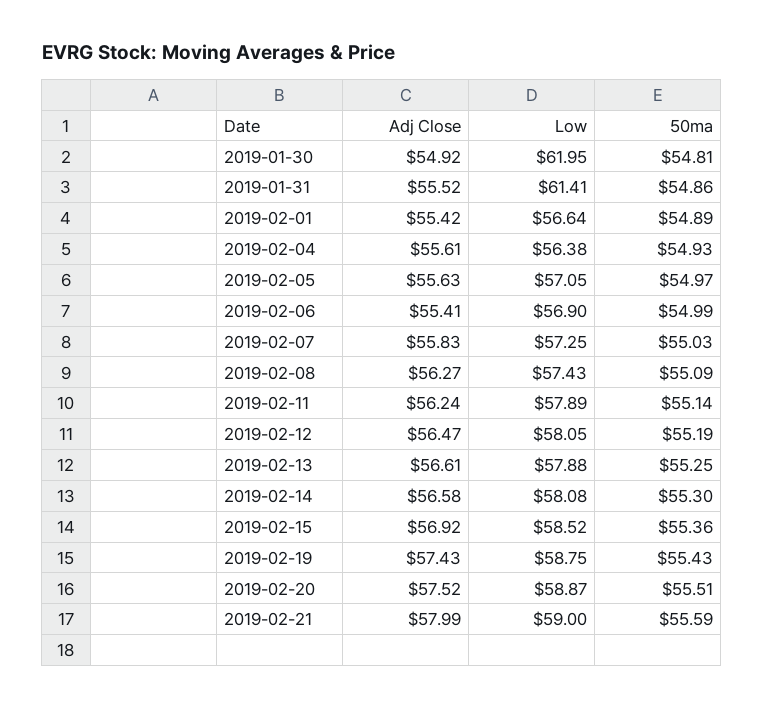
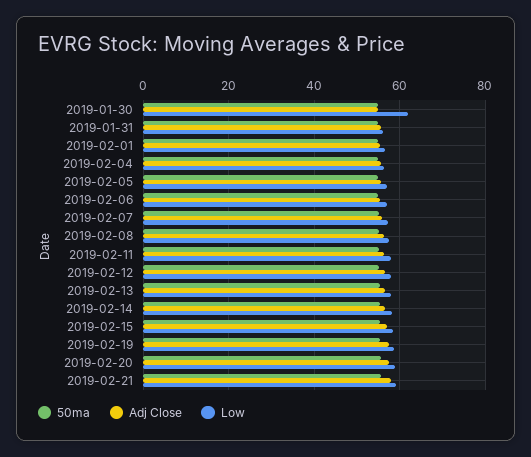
Low, 2019-01-31: 61.41 -> 56

